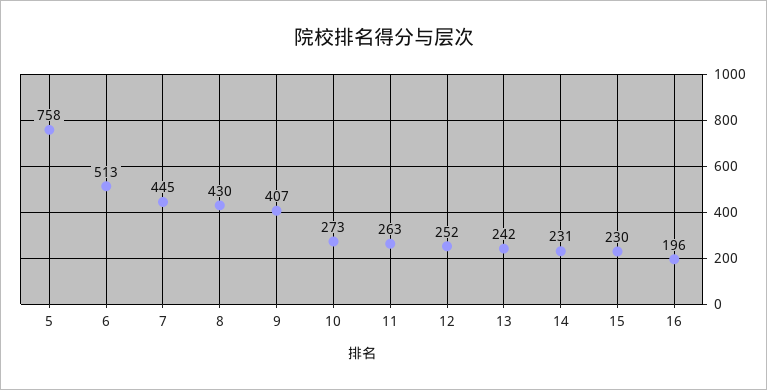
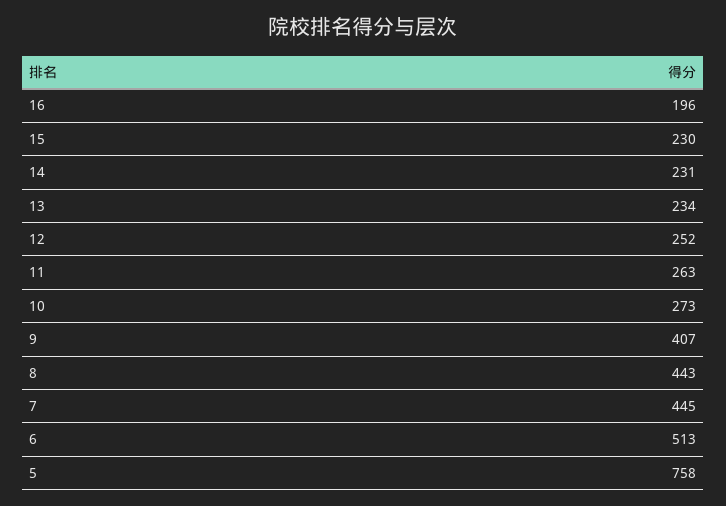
8: 430 -> 443
13: 242 -> 234

